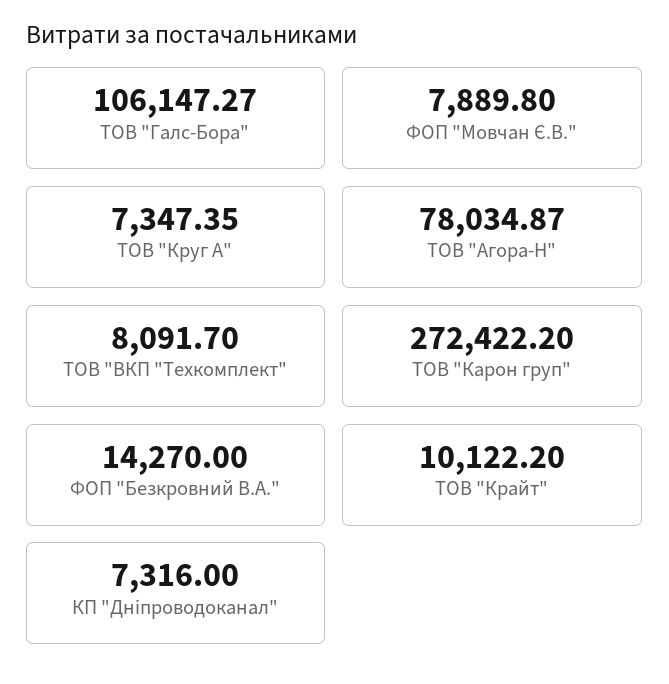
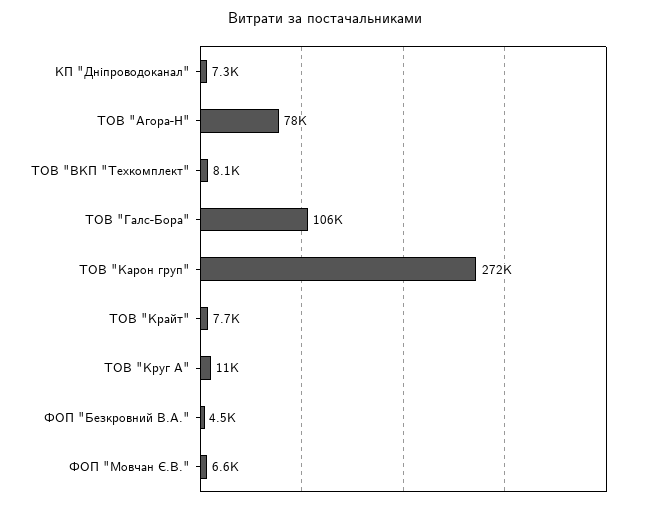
ФОП "Мовчан Є.В.": 7889.8 -> 6600
ТОВ "Круг А": 7347.35 -> 11000
ФОП "Безкровний В.А.": 14270 -> 4500
ТОВ "Крайт": 10122.2 -> 7700

